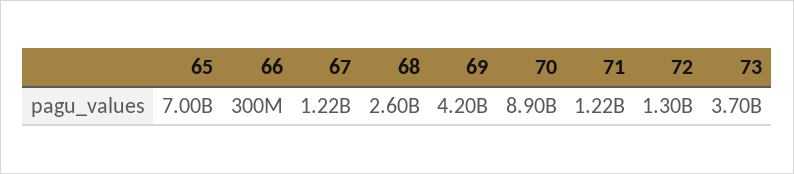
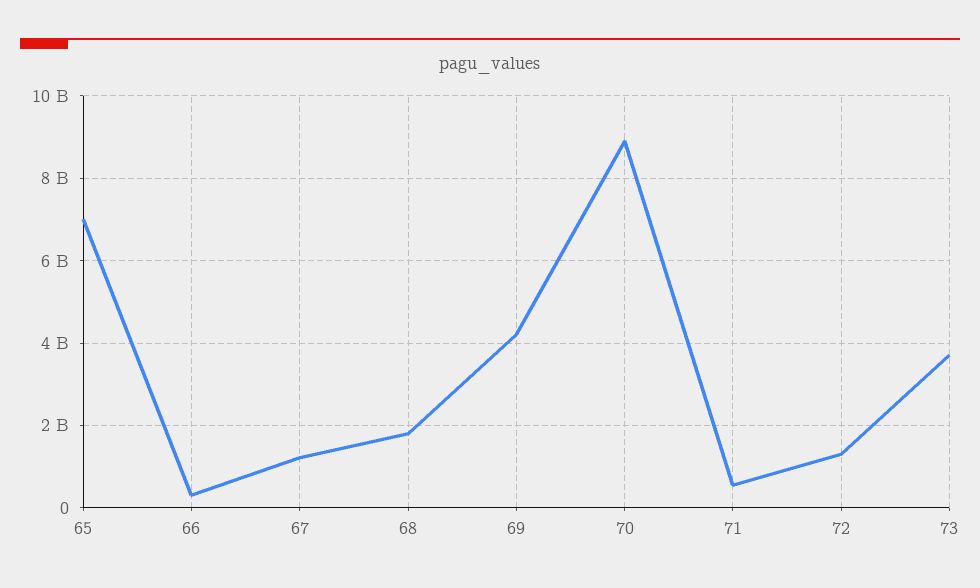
68: 2600000000 -> 1800000000
71: 1220000000 -> 600000000

